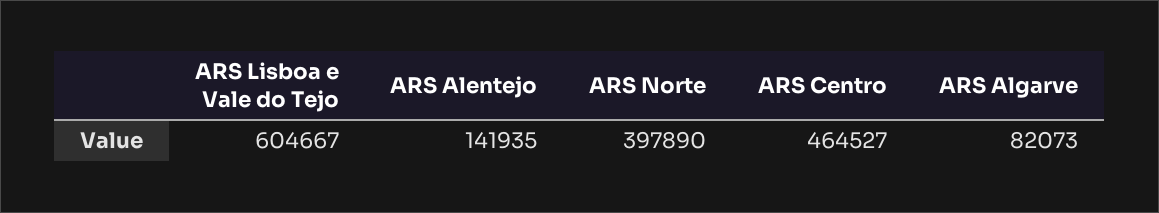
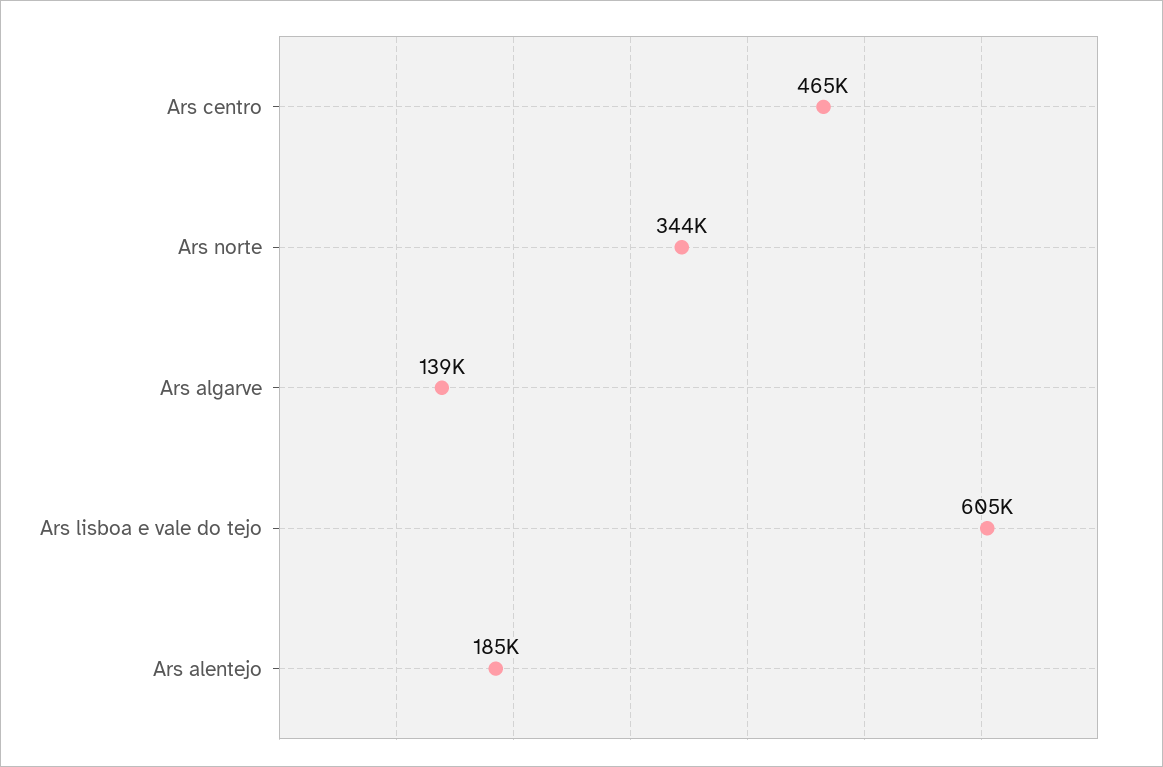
ARS Alentejo: 141935 -> 185000
ARS Norte: 397890 -> 344000
ARS Algarve: 82073 -> 139000

